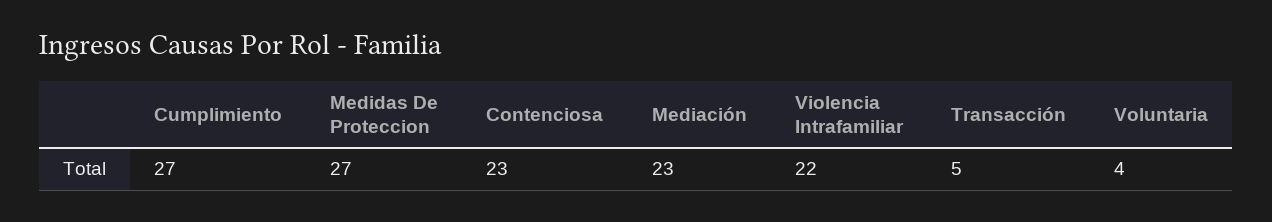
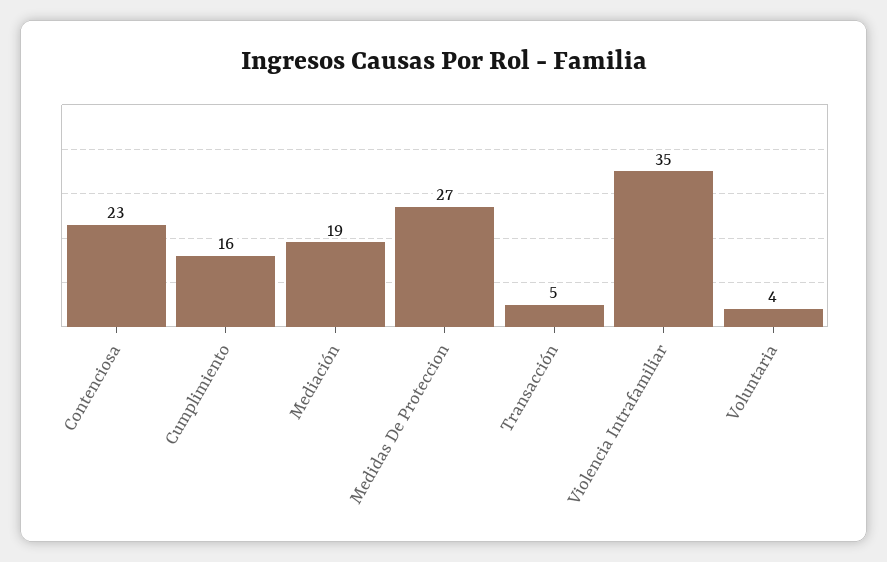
Cumplimiento: 27 -> 16
Mediación: 23 -> 19
Violencia Intrafamiliar: 22 -> 35

